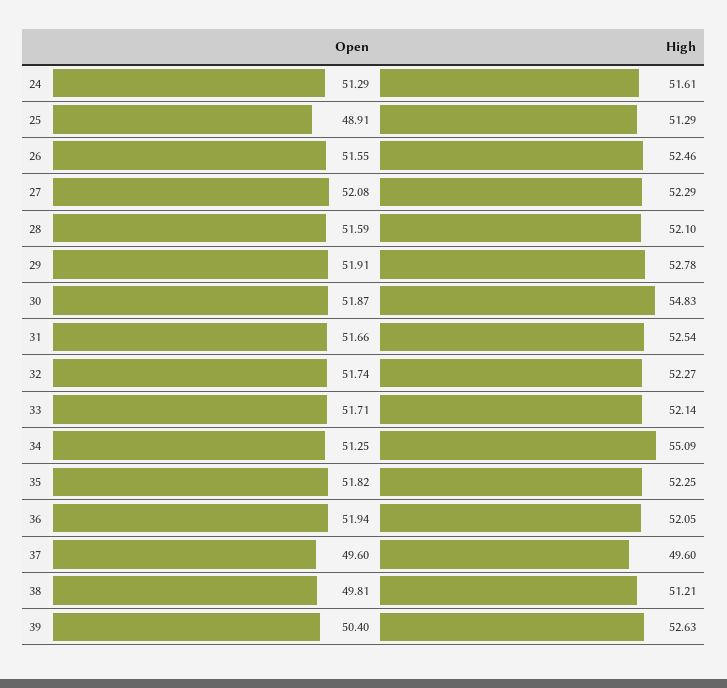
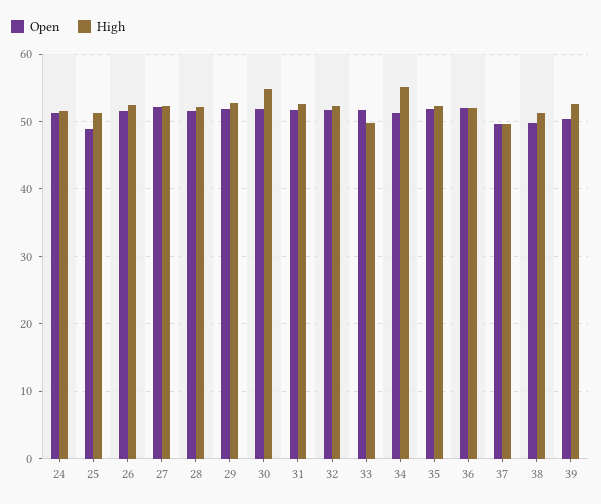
High, 33: 52.14 -> 50

